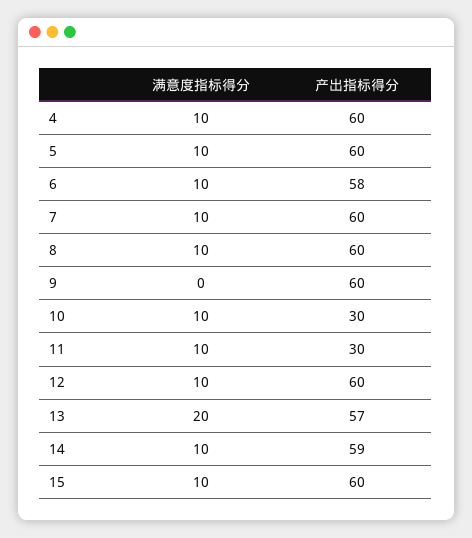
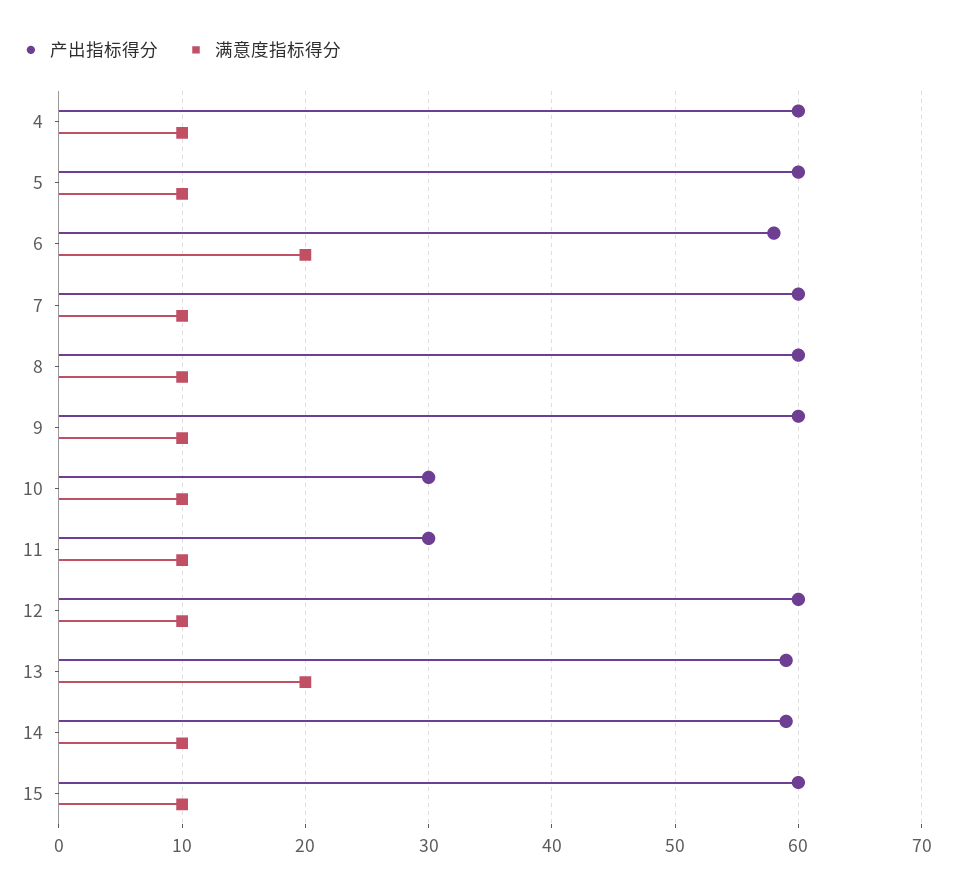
满意度指标得分, 6: 10 -> 20
满意度指标得分, 9: 0 -> 10
产出指标得分, 13: 57 -> 59

